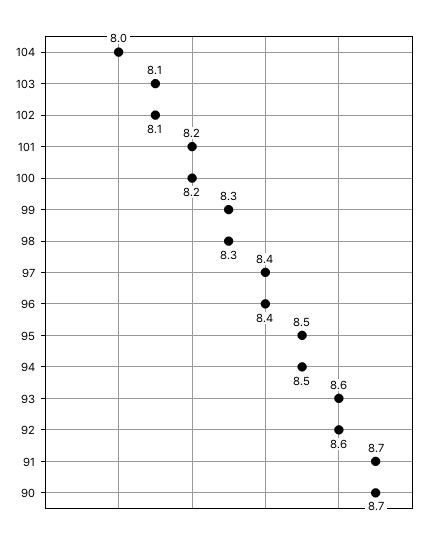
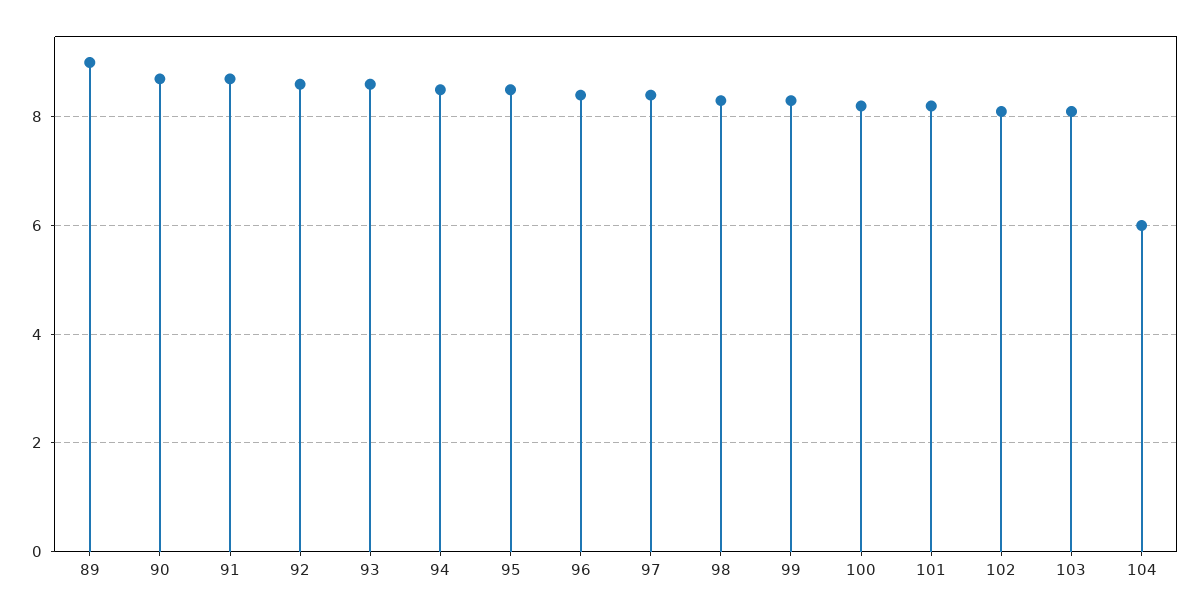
104: 8 -> 6
89: none -> 9

